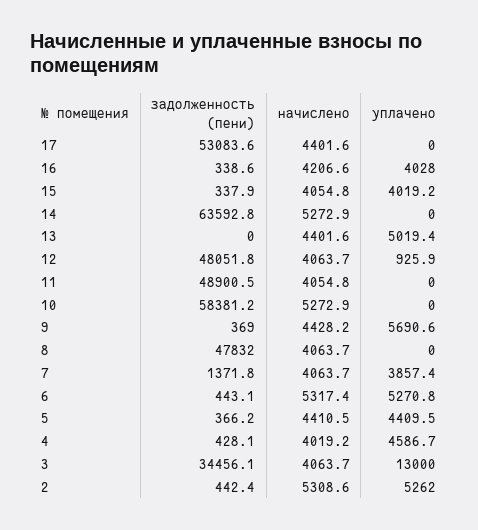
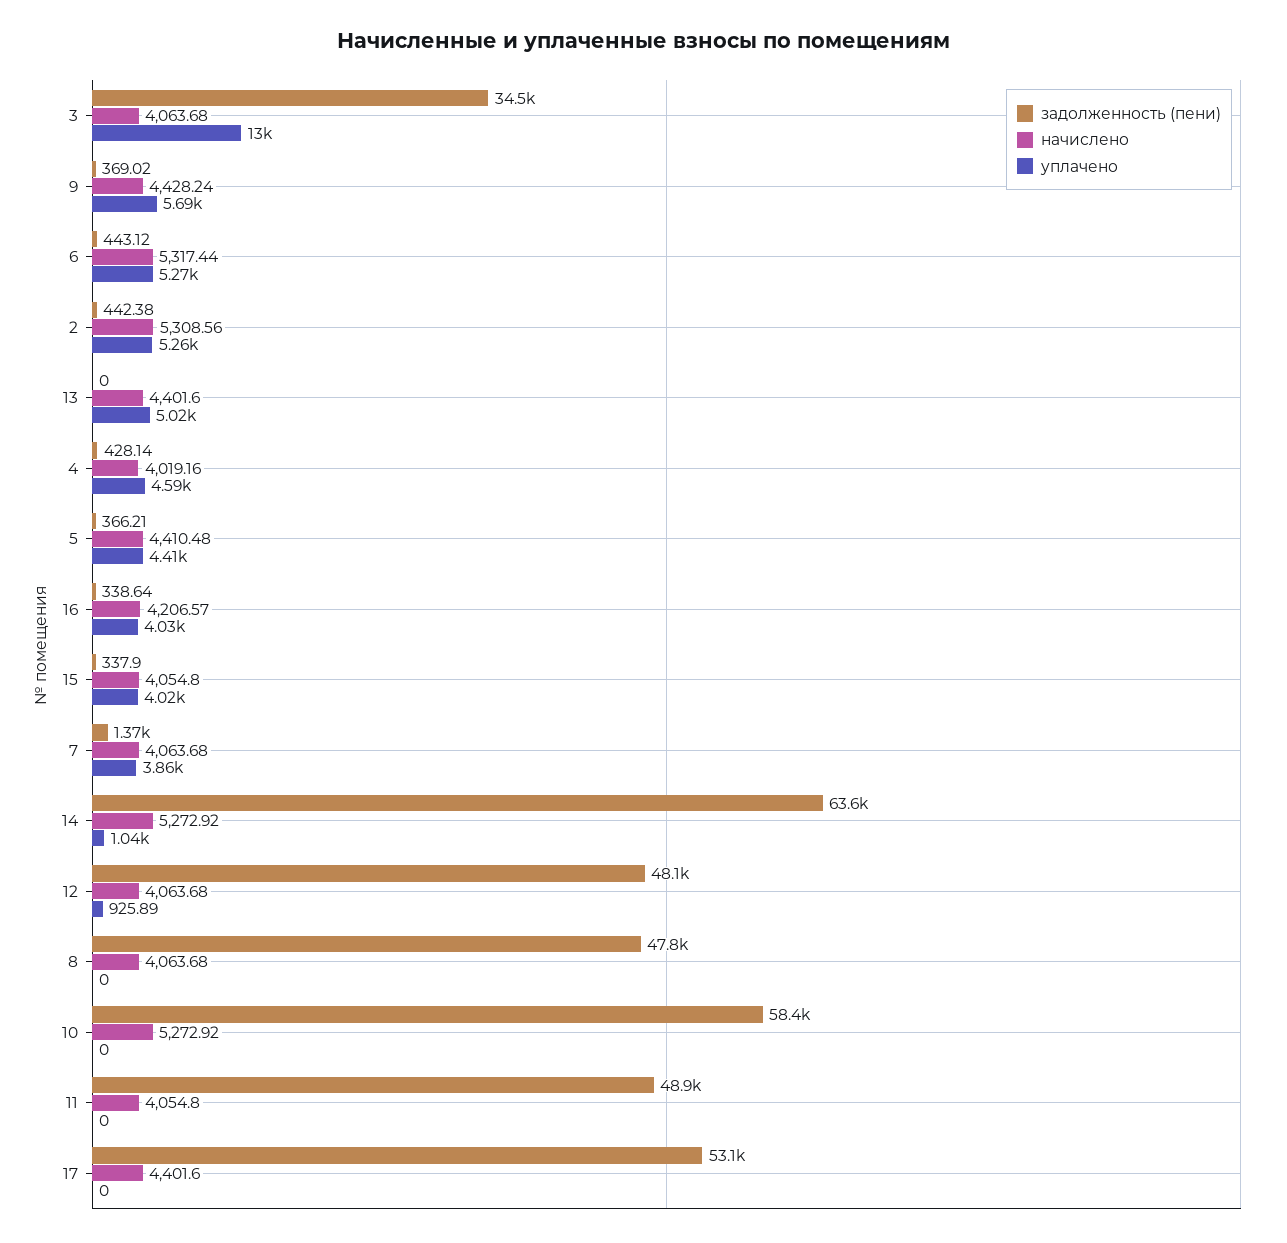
уплачено, 14: 0 -> 1040

